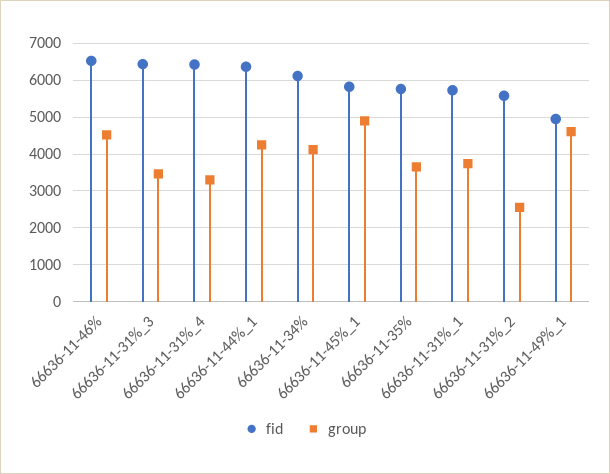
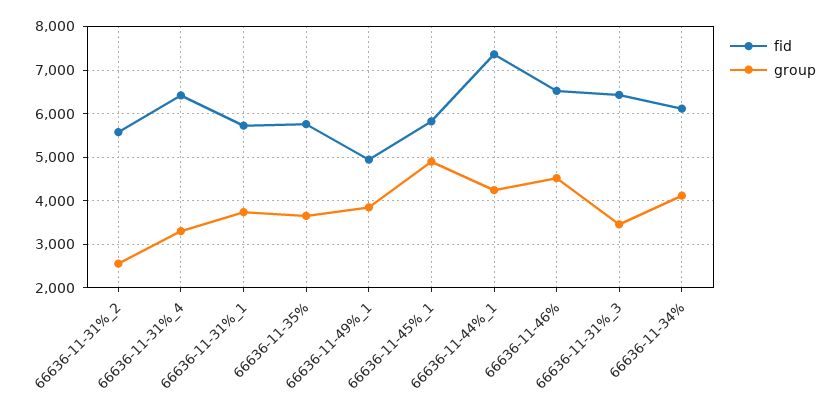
fid, 66636-11-44%_1: 6400 -> 7400
group, 66636-11-49%_1: 4600 -> 3800

